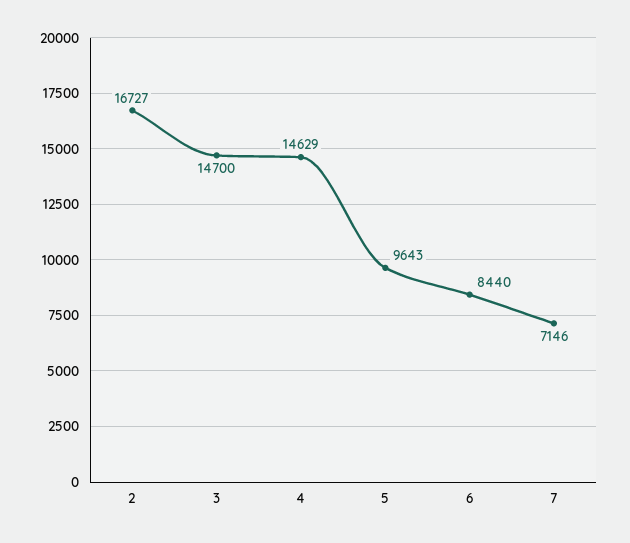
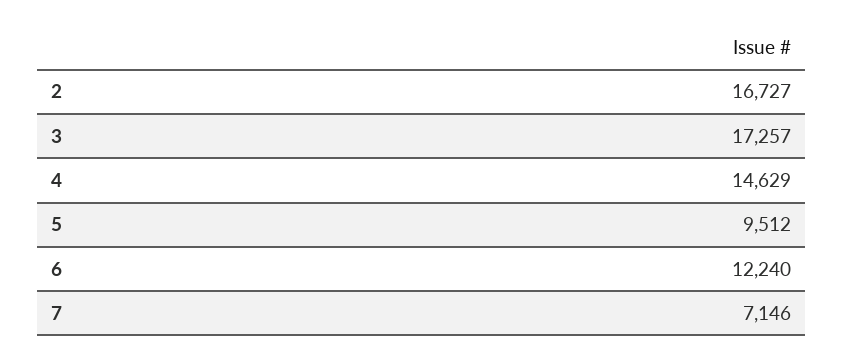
3: 14700 -> 17257
5: 9643 -> 9512
6: 8440 -> 12240

